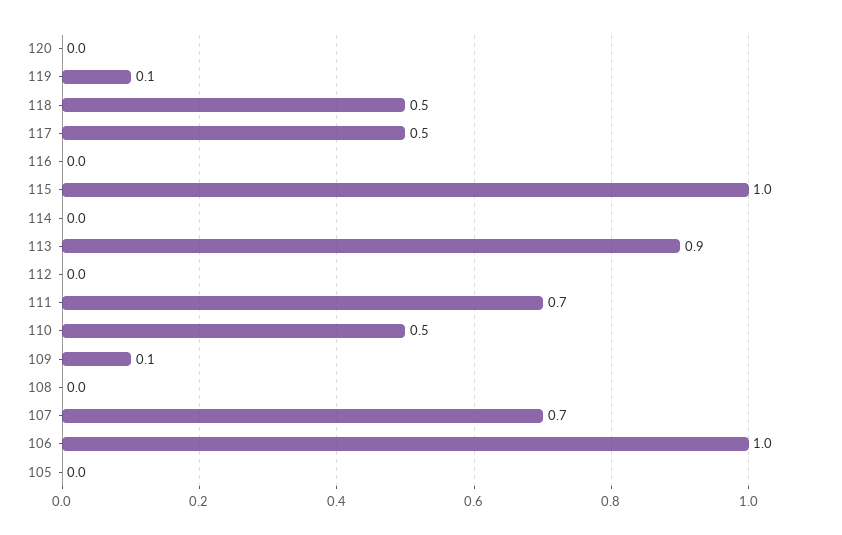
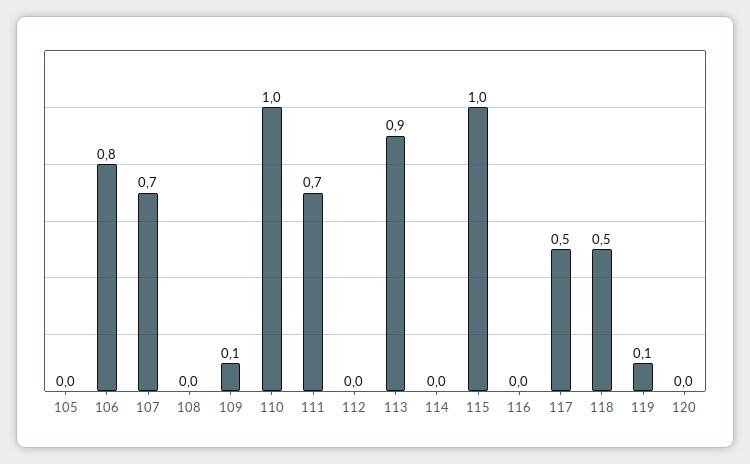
110: 0.5 -> 1
106: 1 -> 0.8

